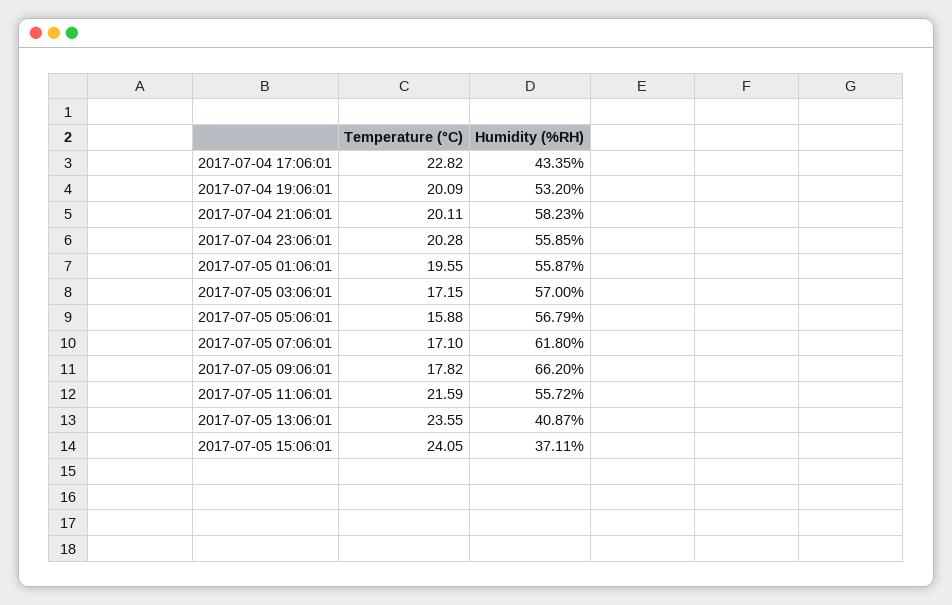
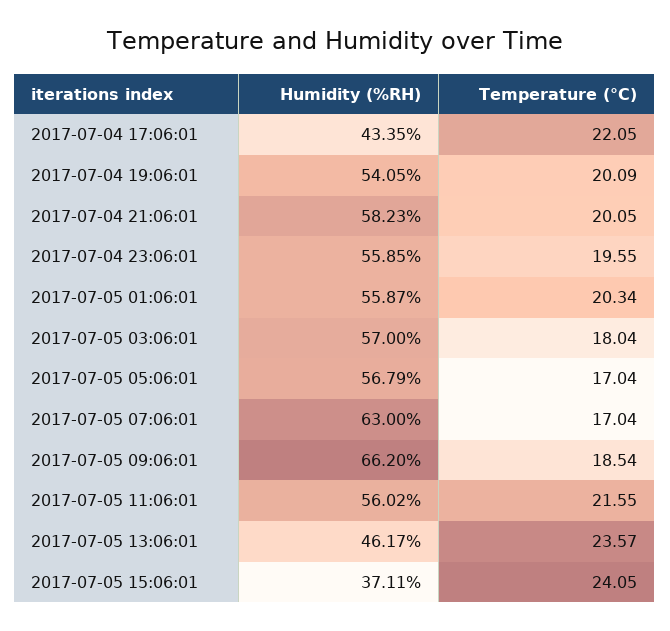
Temperature (°C), 2017-07-04 17:06:01: 22.82 -> 22.05
Humidity (%RH), 2017-07-04 19:06:01: 53.2 -> 54.05
Temperature (°C), 2017-07-04 21:06:01: 20.11 -> 20.05
Temperature (°C), 2017-07-04 23:06:01: 20.28 -> 19.55
Temperature (°C), 2017-07-05 01:06:01: 19.55 -> 20.34
Temperature (°C), 2017-07-05 03:06:01: 17.15 -> 18.04
Temperature (°C), 2017-07-05 05:06:01: 15.88 -> 17.04
Temperature (°C), 2017-07-05 07:06:01: 17.1 -> 17.04
Humidity (%RH), 2017-07-05 07:06:01: 61.8 -> 63
Temperature (°C), 2017-07-05 09:06:01: 17.82 -> 18.54
Temperature (°C), 2017-07-05 11:06:01: 21.59 -> 21.55
Humidity (%RH), 2017-07-05 11:06:01: 55.72 -> 56.02
Temperature (°C), 2017-07-05 13:06:01: 23.55 -> 23.57
Humidity (%RH), 2017-07-05 13:06:01: 40.87 -> 46.17

